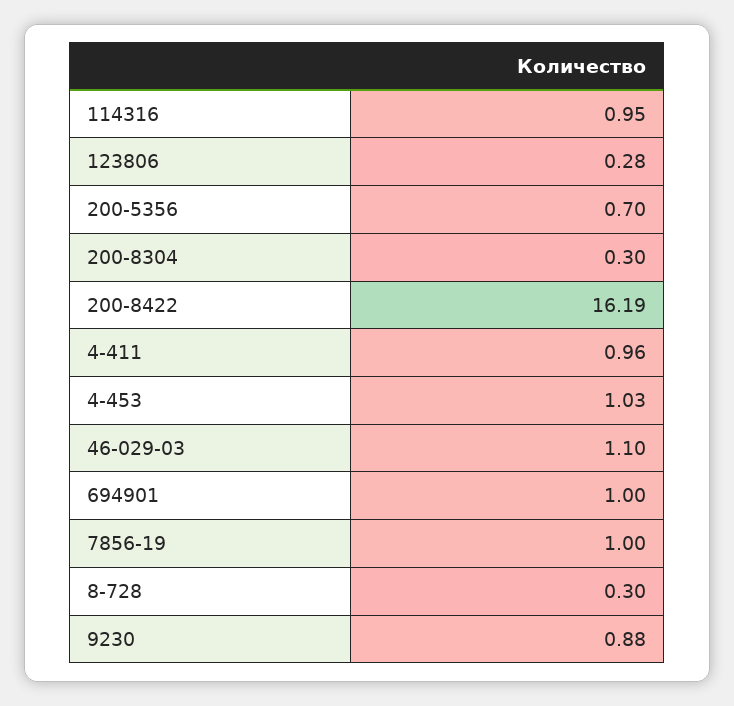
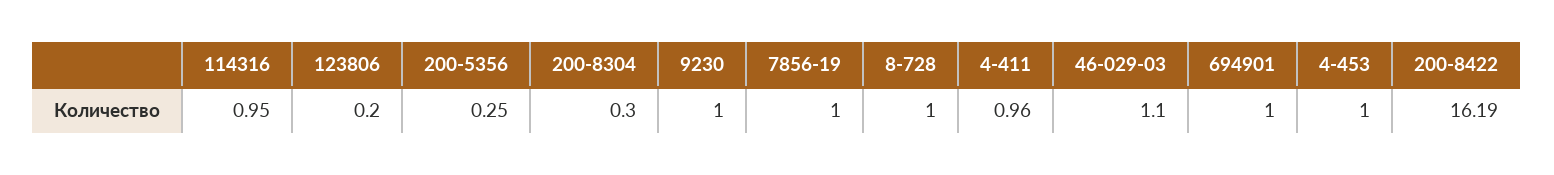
123806: 0.28 -> 0.2
200-5356: 0.7 -> 0.25
4-453: 1.03 -> 1
8-728: 0.3 -> 1
9230: 0.88 -> 1

